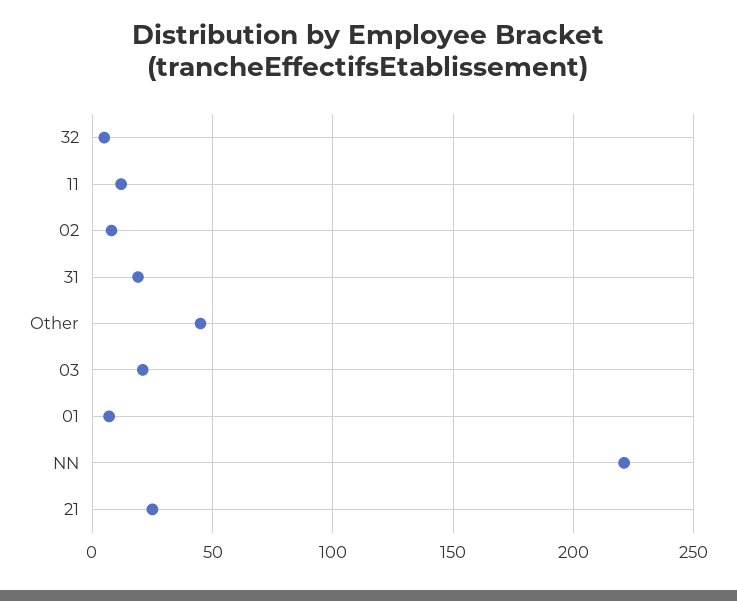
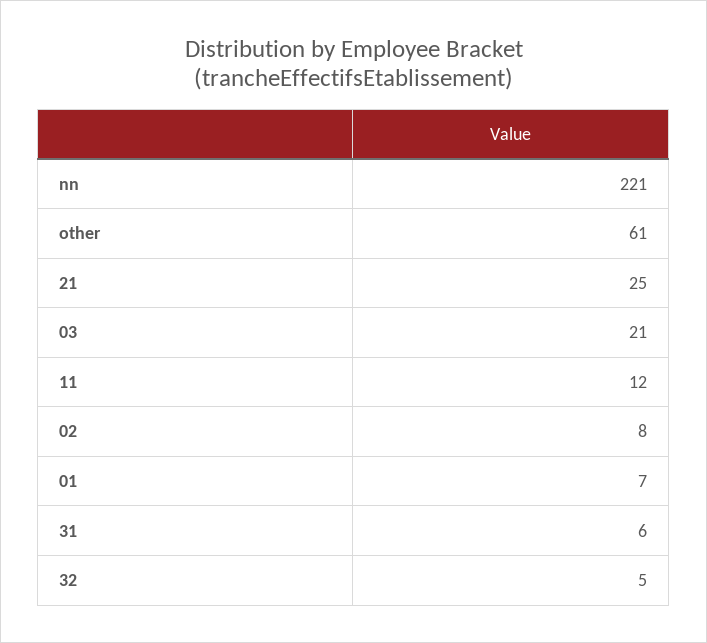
31: 20 -> 6
Other: 45 -> 61

